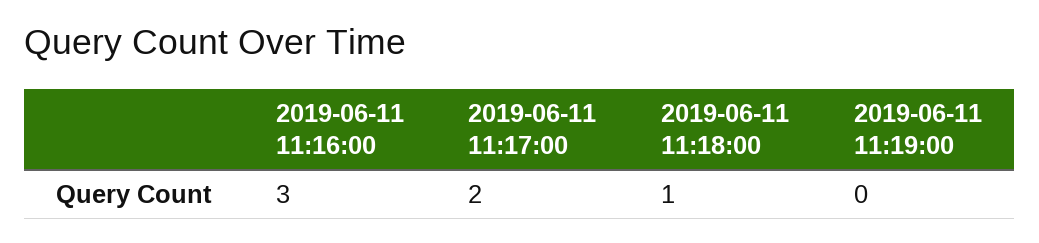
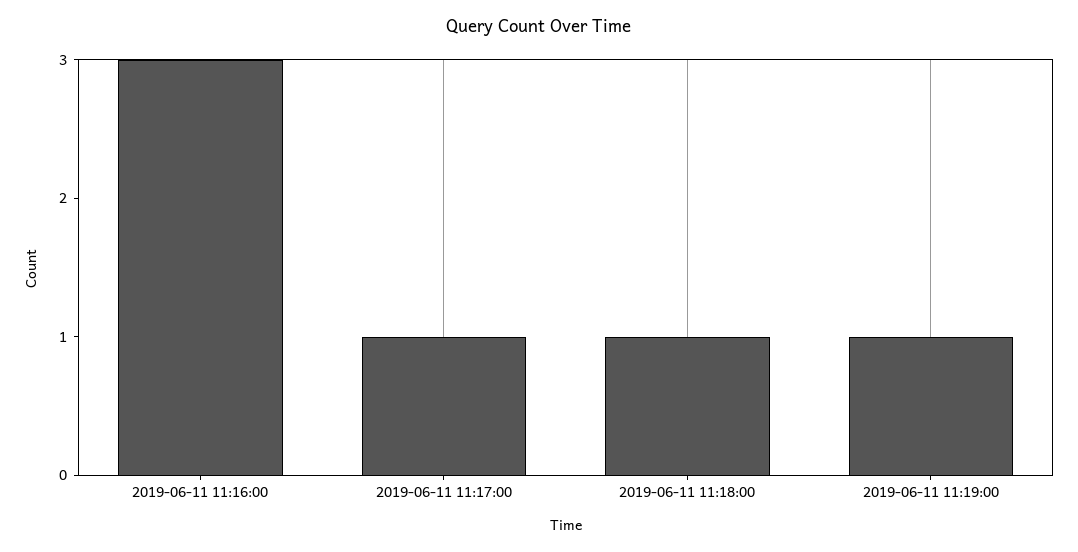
2019-06-11 11:17:00: 2 -> 1
2019-06-11 11:19:00: 0 -> 1

